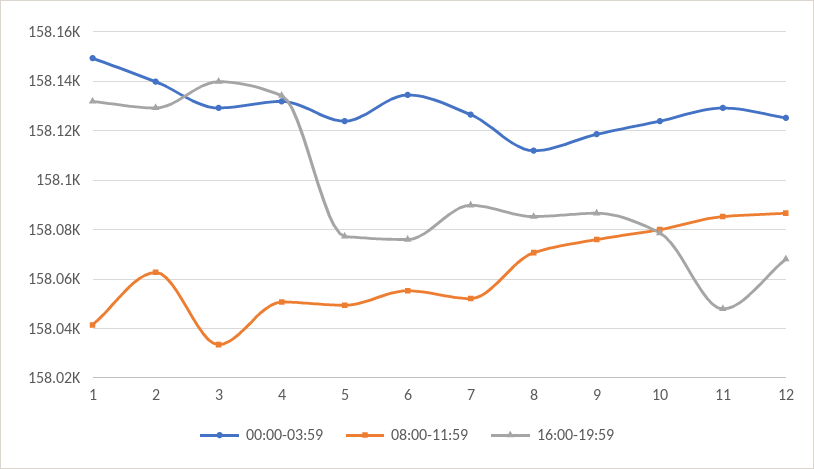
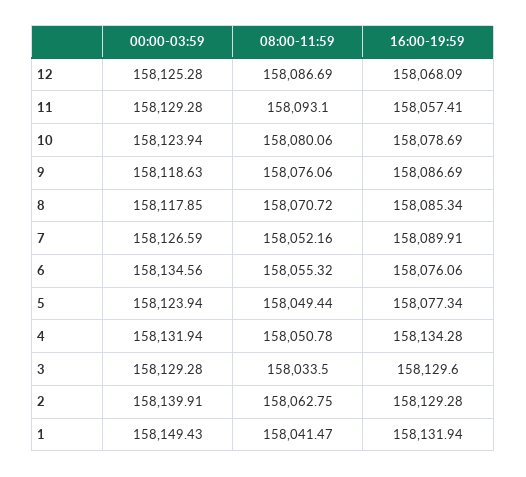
16:00-19:59, 3: 158140 -> 158129.6
00:00-03:59, 8: 158112.5 -> 158117.85
08:00-11:59, 11: 158085 -> 158093.1
16:00-19:59, 11: 158047.5 -> 158057.41

